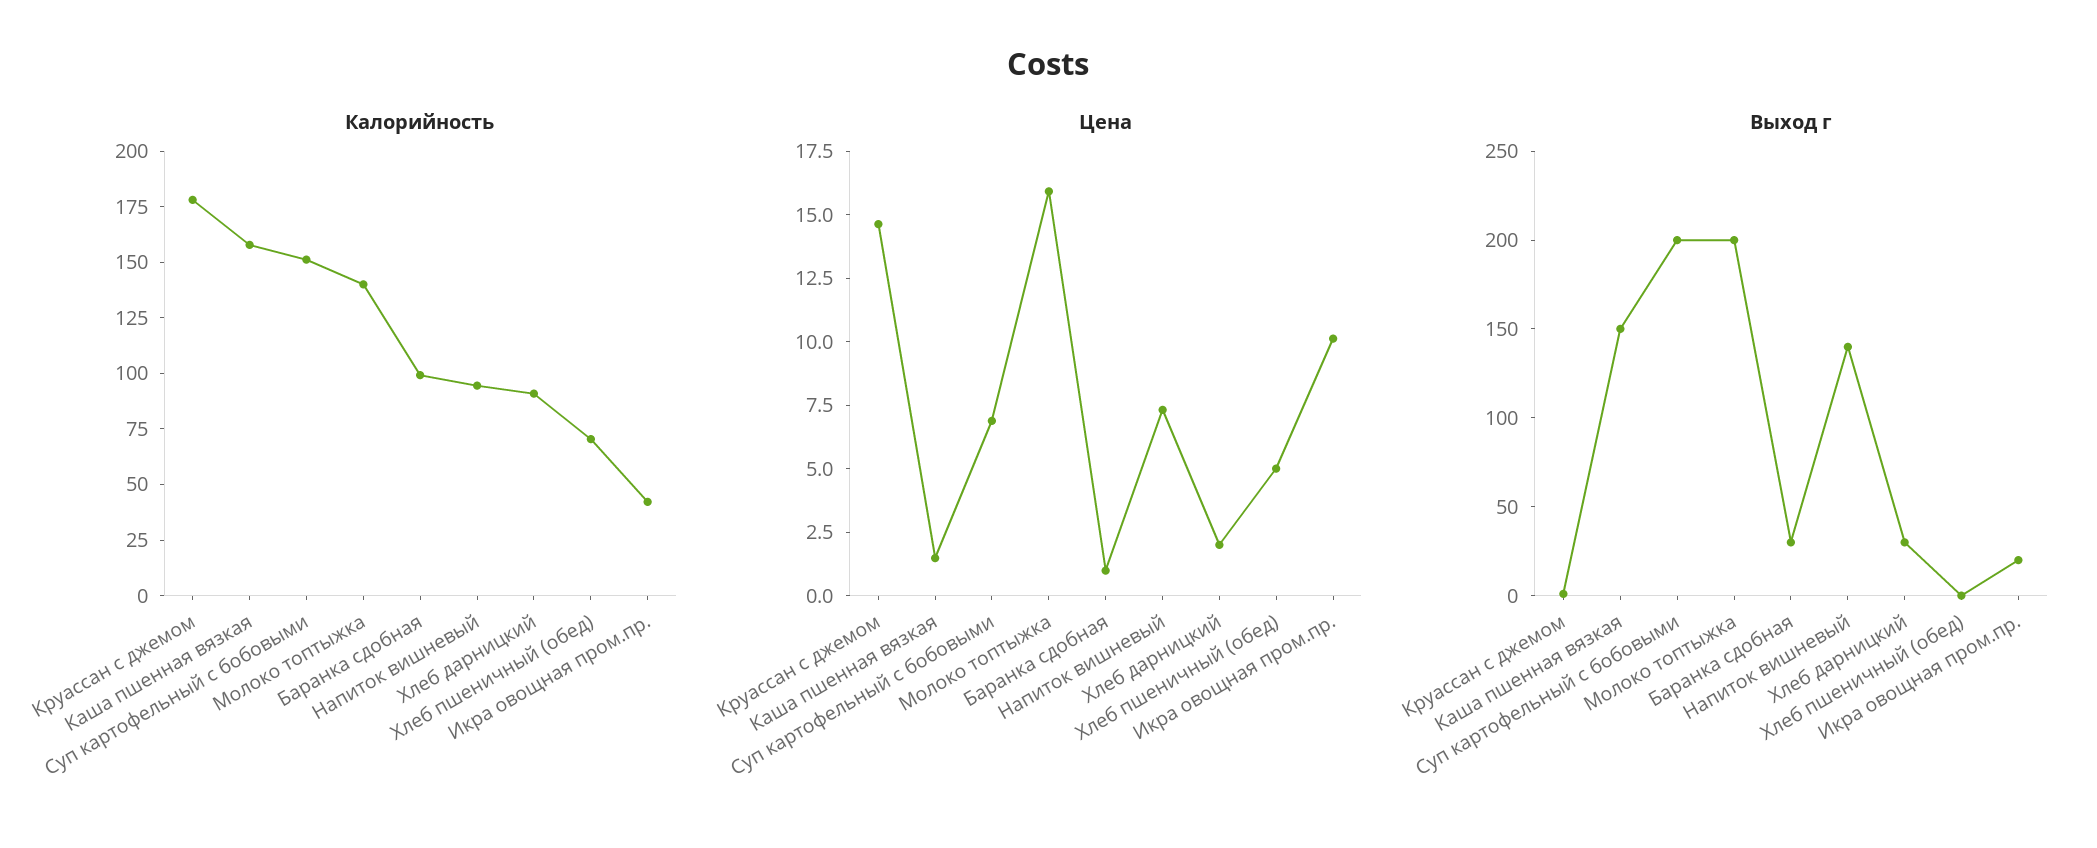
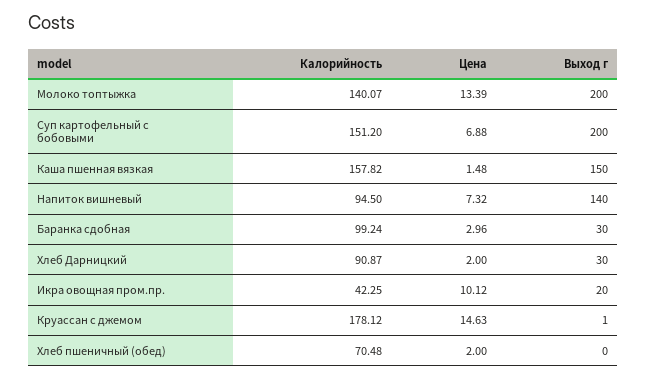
Цена, Молоко топтыжка: 16 -> 13.39
Цена, Баранка сдобная: 1 -> 2.96
Цена, Хлеб пшеничный (обед): 5 -> 2

